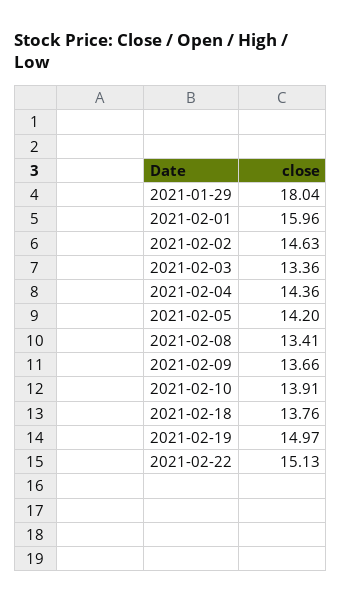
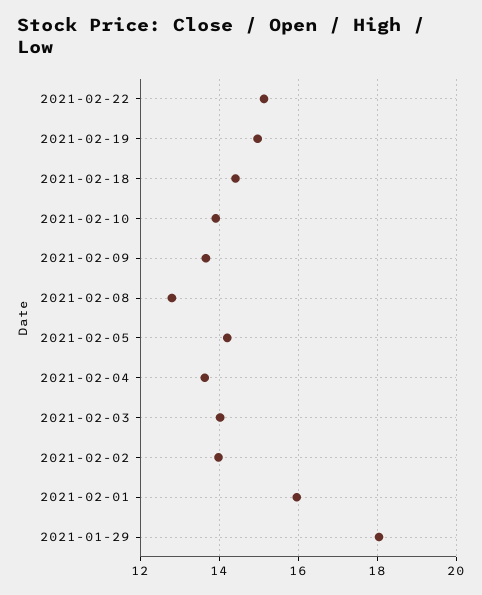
2021-02-02: 14.63 -> 14
2021-02-03: 13.36 -> 14
2021-02-04: 14.36 -> 13.6
2021-02-08: 13.41 -> 12.8
2021-02-18: 13.76 -> 14.4

